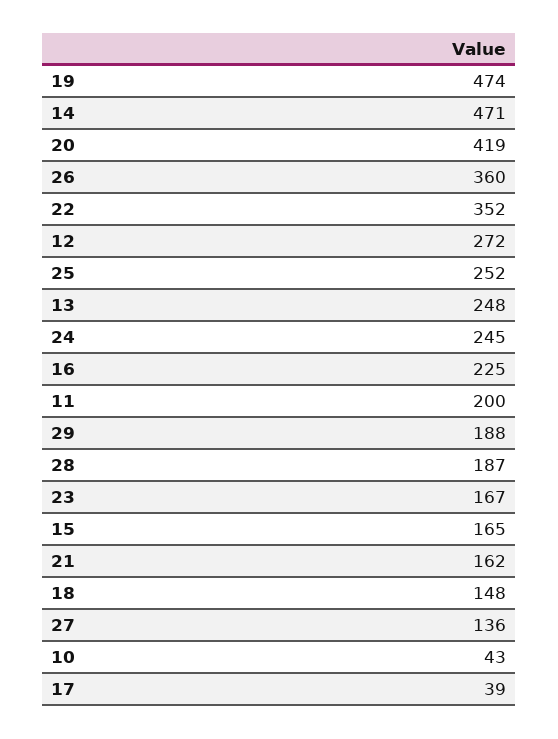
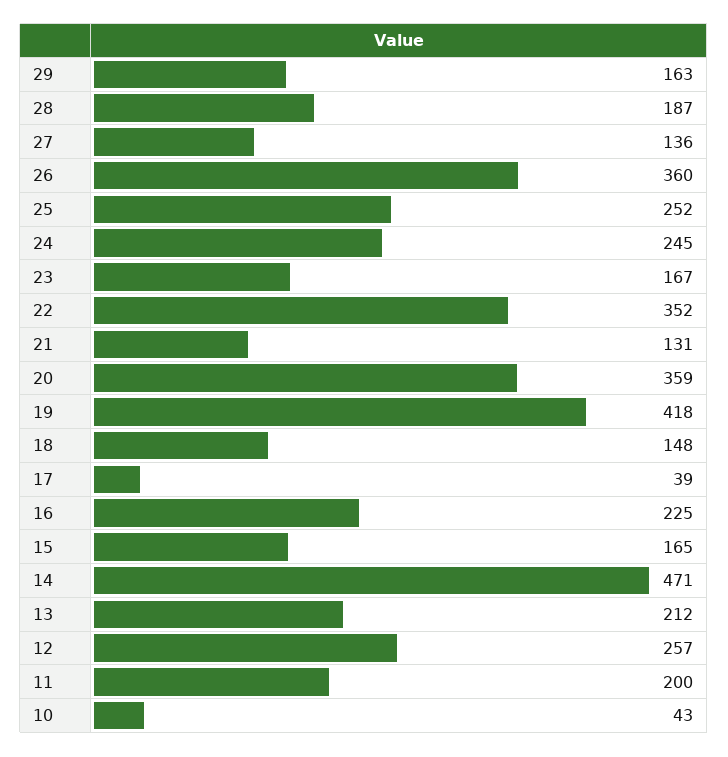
19: 474 -> 418
20: 419 -> 359
12: 272 -> 257
13: 248 -> 212
29: 188 -> 163
21: 162 -> 131

